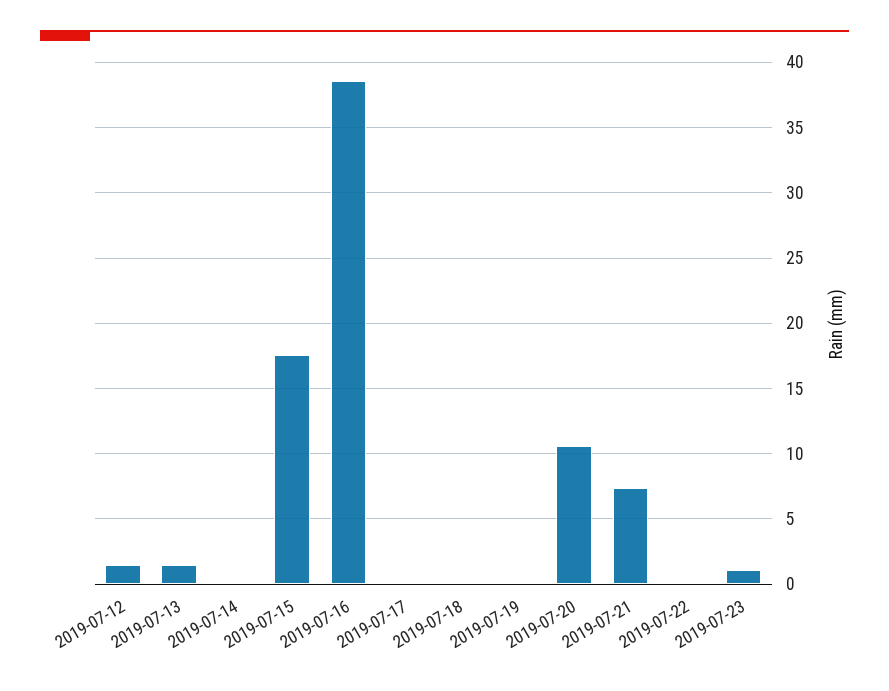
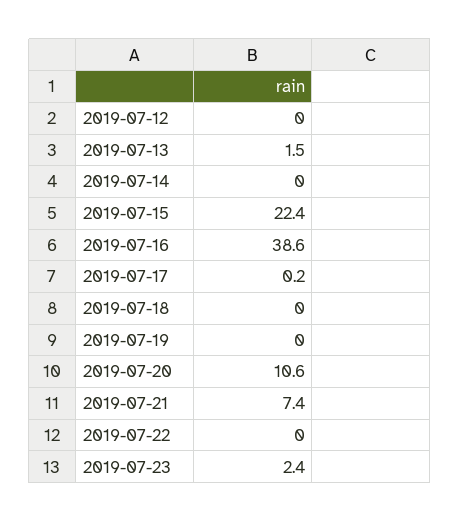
2019-07-12: 1.5 -> 0
2019-07-15: 17.5 -> 22.4
2019-07-23: 1 -> 2.4

